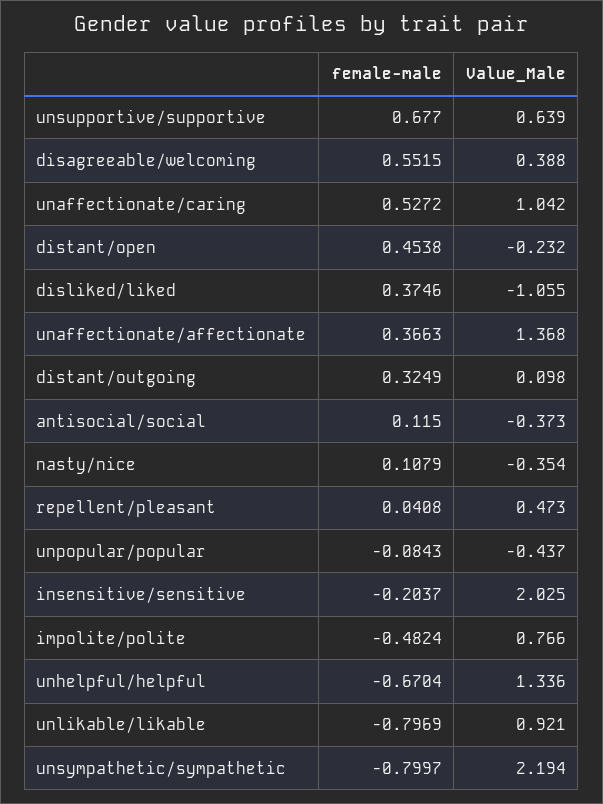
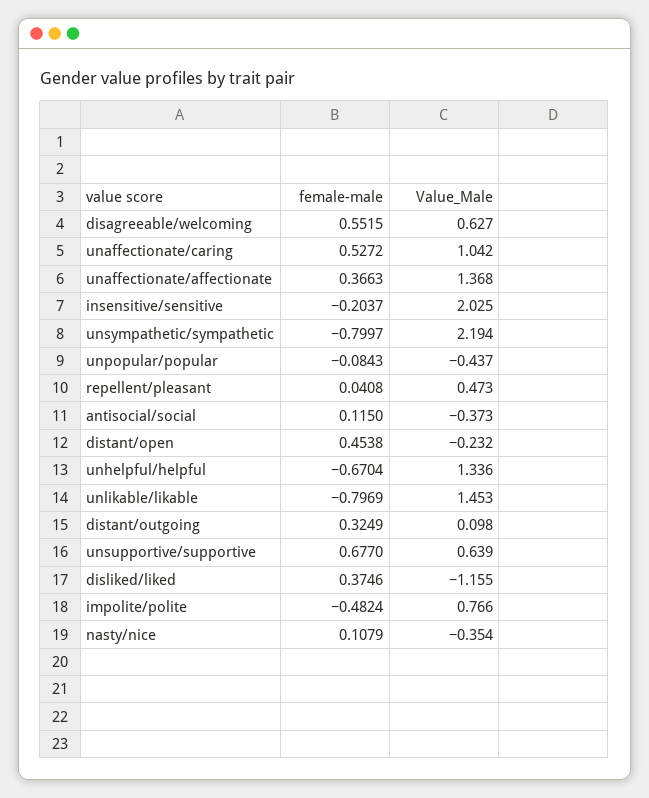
Value_Male, disagreeable/welcoming: 0.388 -> 0.627
Value_Male, disliked/liked: -1.055 -> -1.155
Value_Male, unlikable/likable: 0.921 -> 1.453

